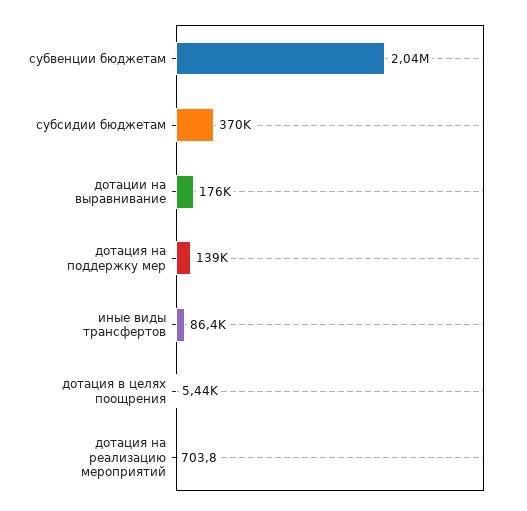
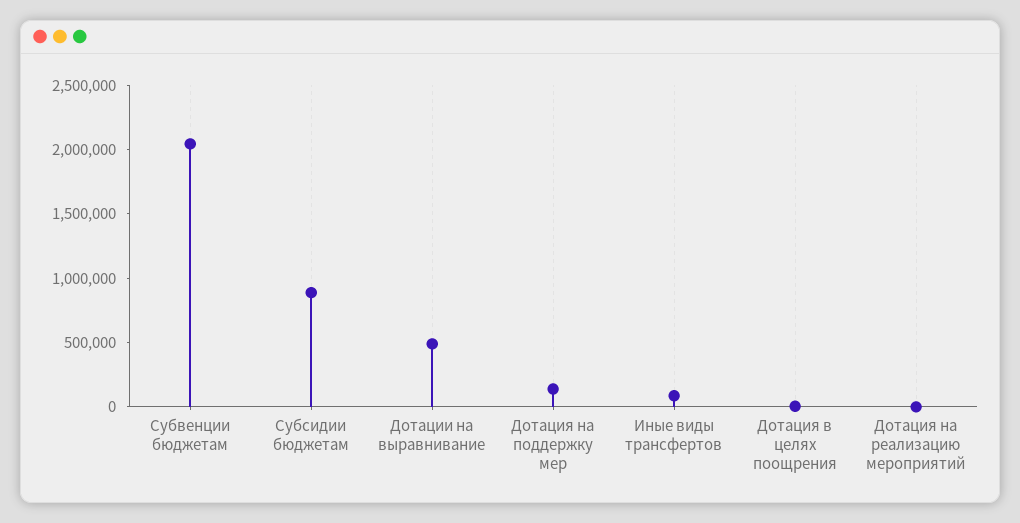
субсидии бюджетам: 370000 -> 900000
дотации на выравнивание: 176000 -> 500000

